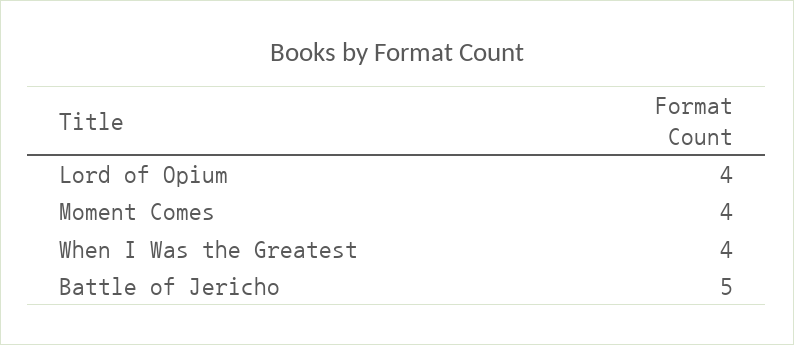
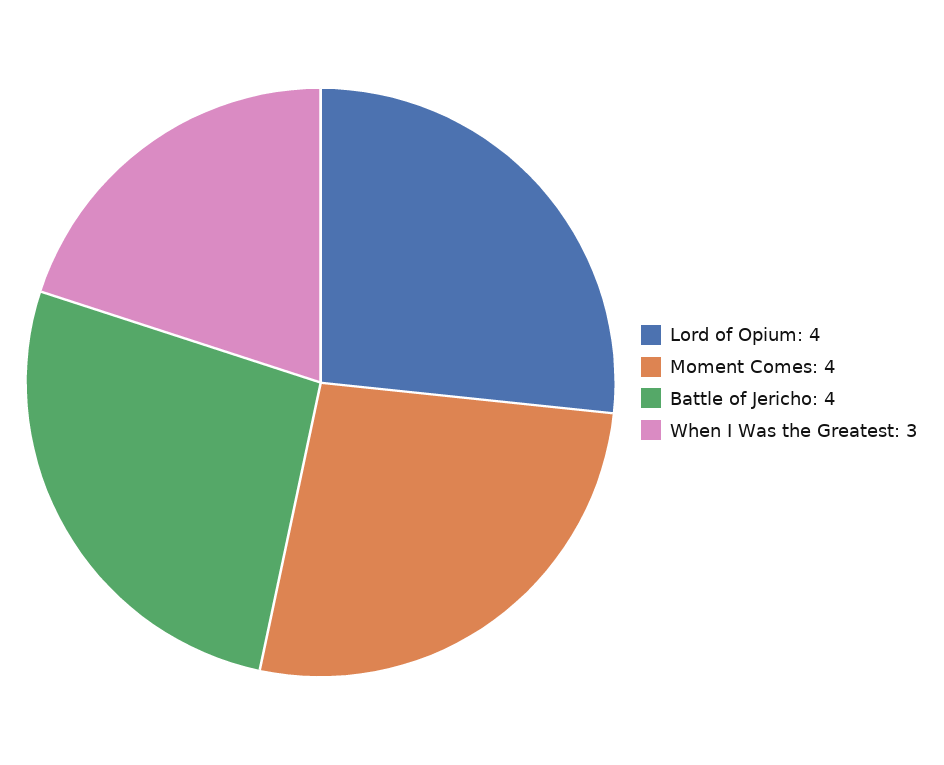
When I Was the Greatest: 4 -> 3
Battle of Jericho: 5 -> 4

